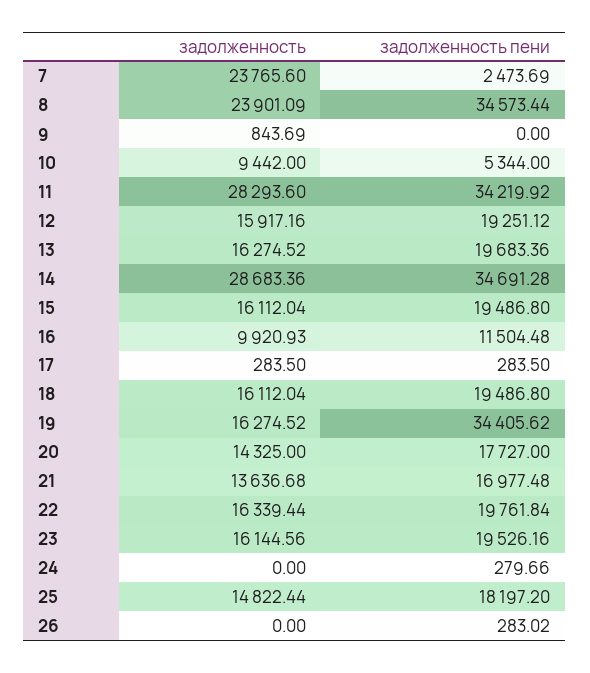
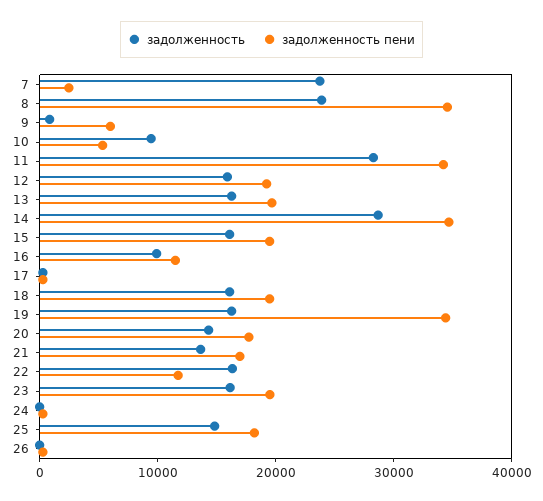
задолженность пени, 9: 0 -> 6000
задолженность пени, 22: 19761.84 -> 12000

